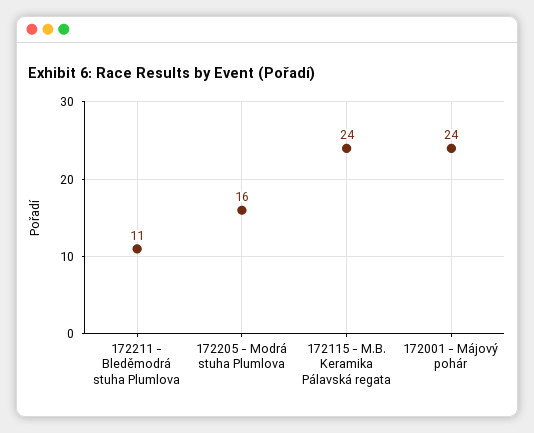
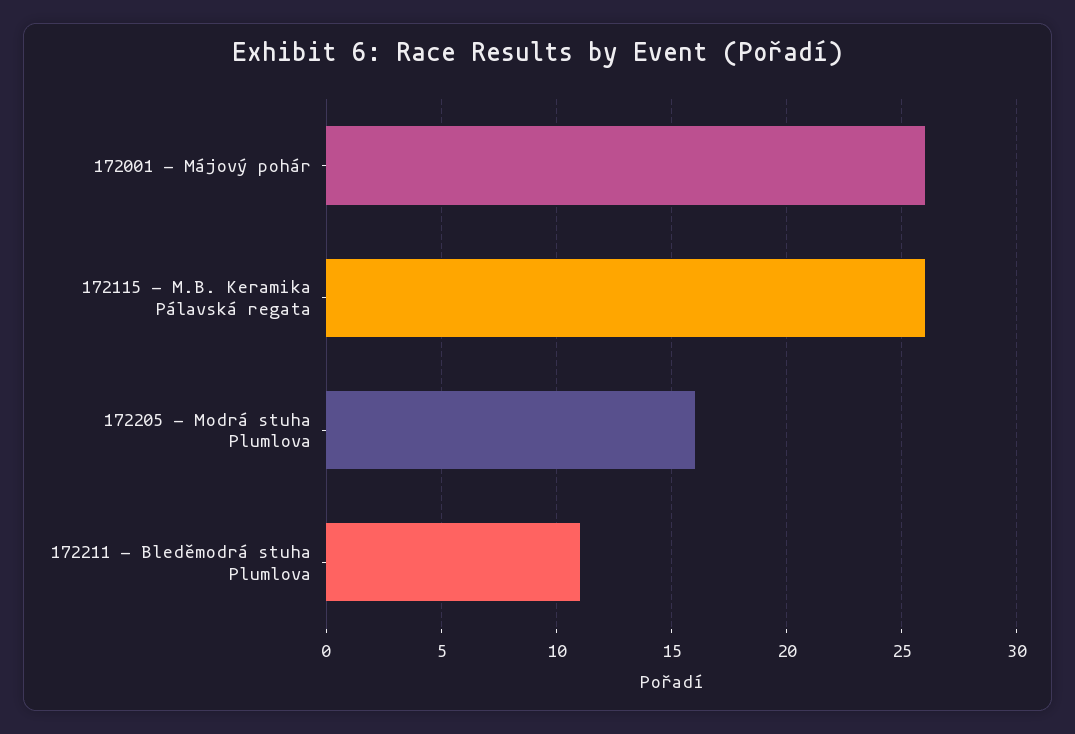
172115 - M.B. Keramika Pálavská regata: 24 -> 26
172001 - Májový pohár: 24 -> 26

